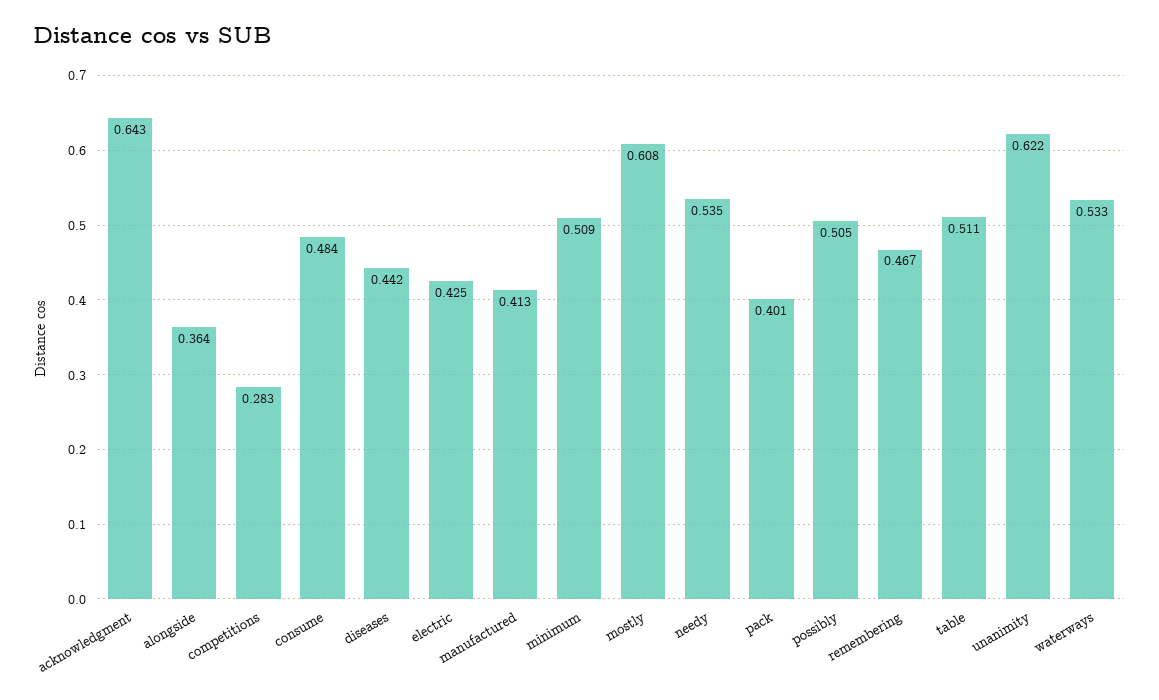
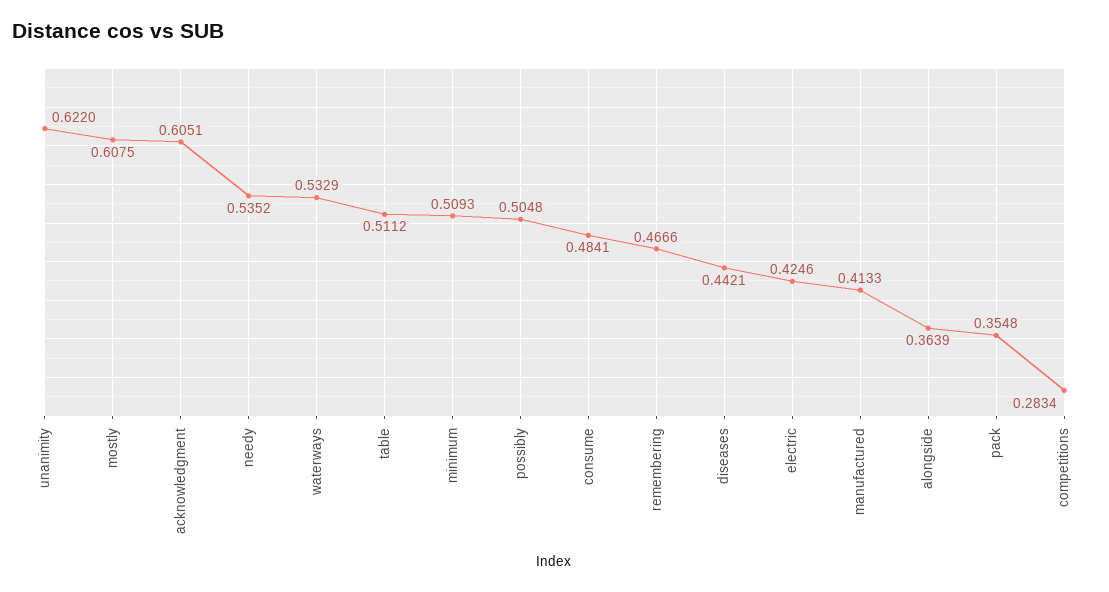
acknowledgment: 0.643 -> 0.6051
pack: 0.401 -> 0.3548

